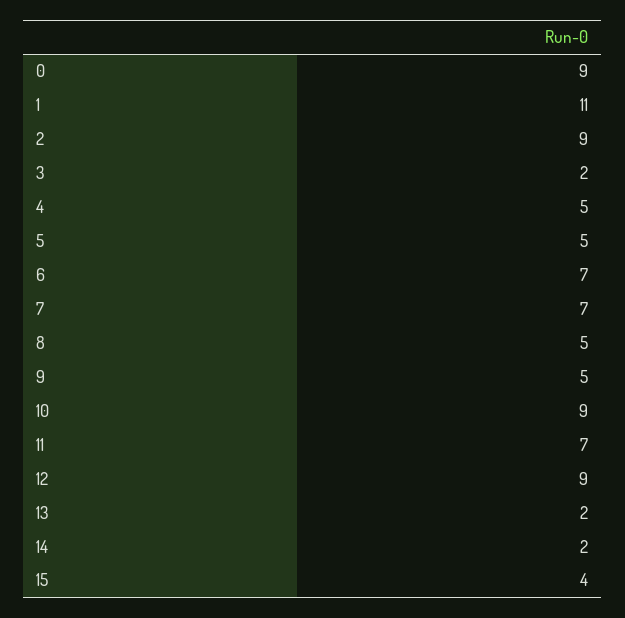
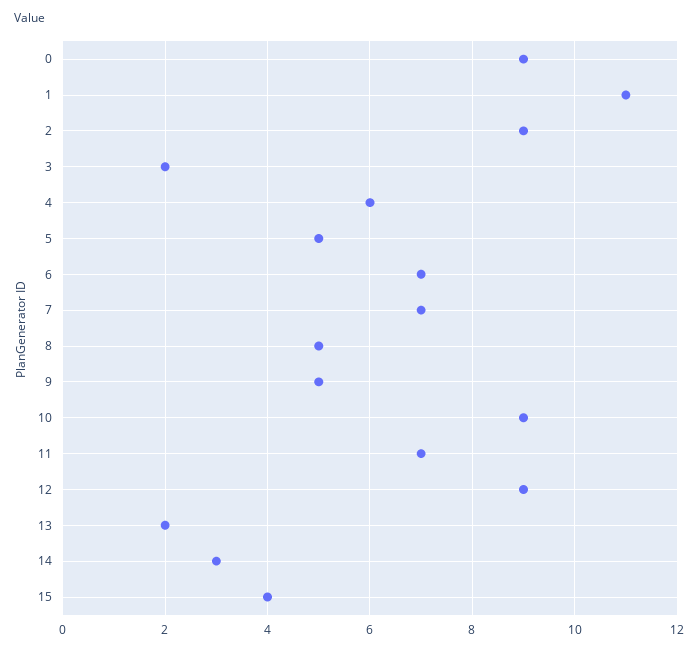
4: 5 -> 6
14: 2 -> 3

